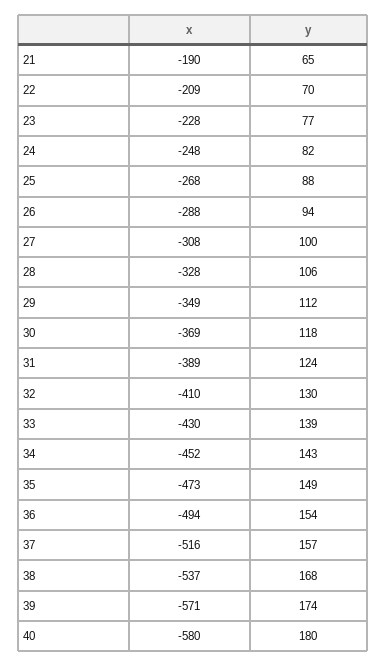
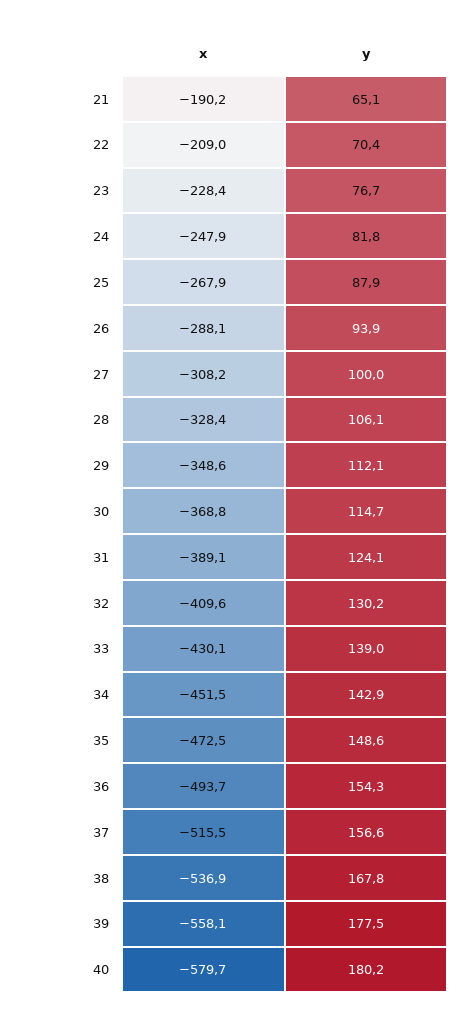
y, 30: 118 -> 114.7
x, 39: -571 -> -558.1
y, 39: 174 -> 177.5

